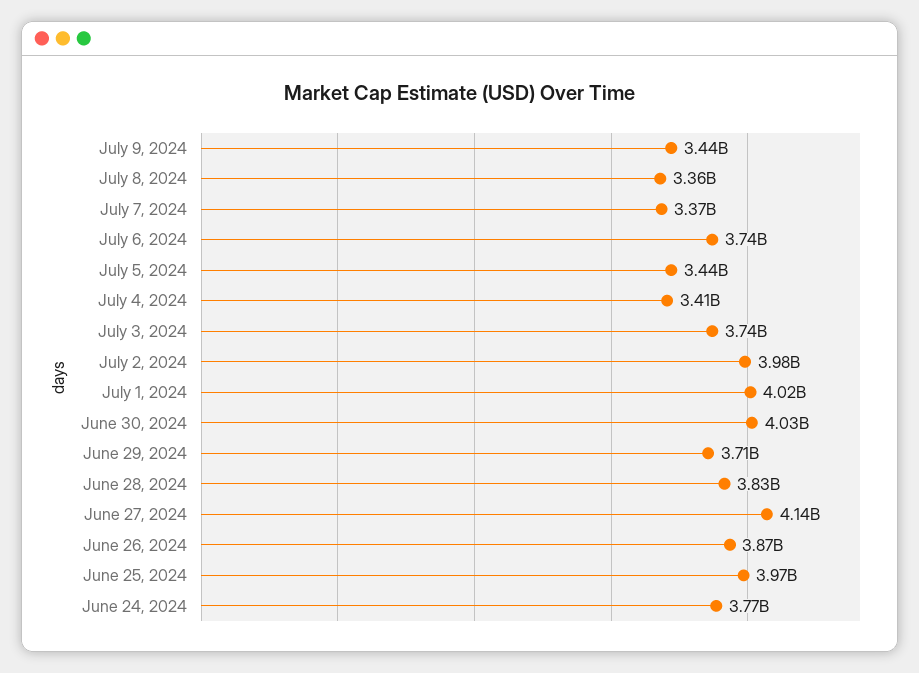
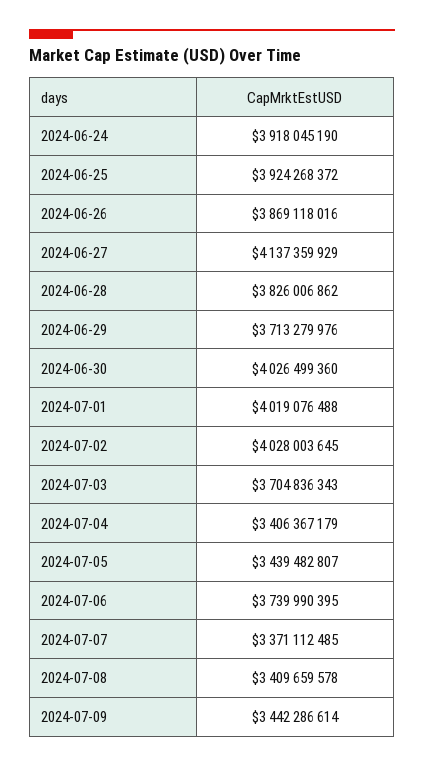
July 8, 2024: 3360000000 -> 3409659578
July 3, 2024: 3740000000 -> 3704836343
July 2, 2024: 3980000000 -> 4028003645
June 25, 2024: 3970000000 -> 3924268372
June 24, 2024: 3770000000 -> 3918045190

